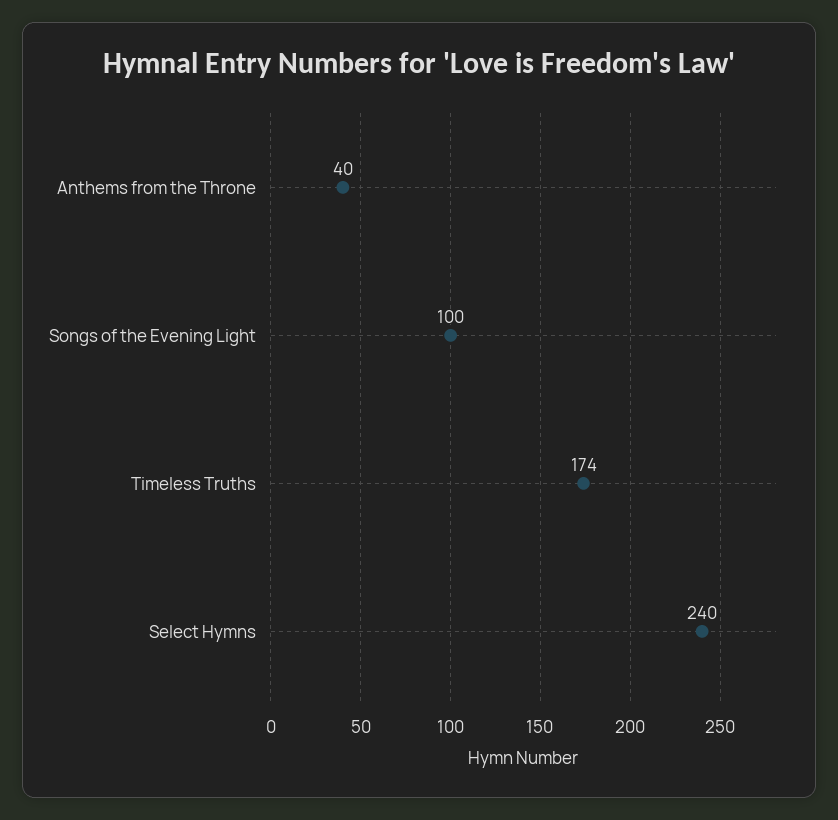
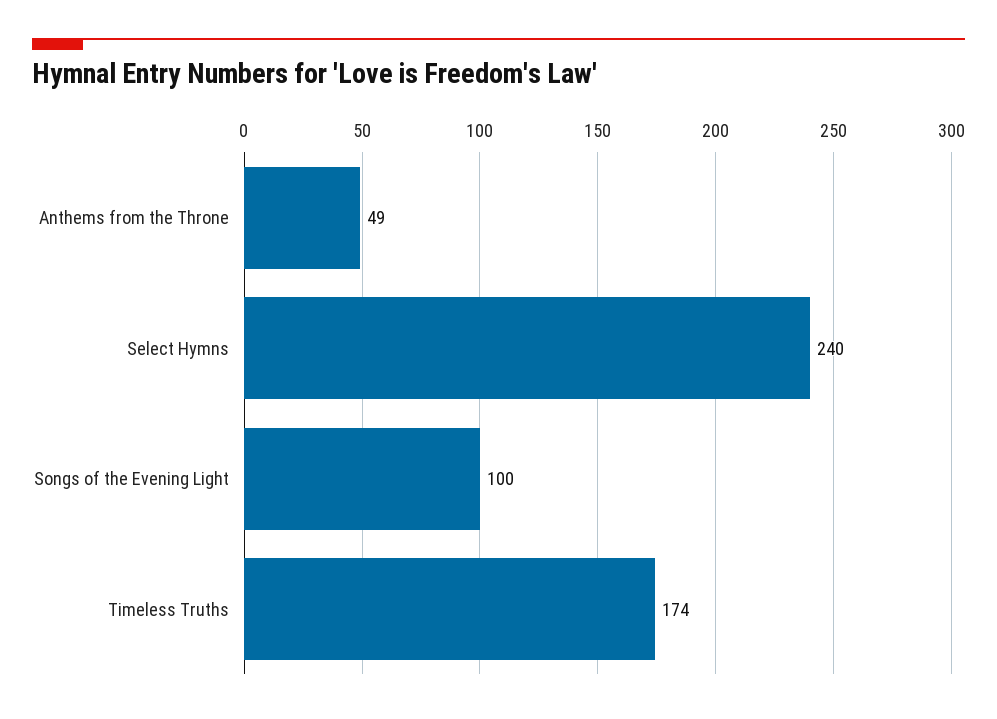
Anthems from the Throne: 40 -> 49

